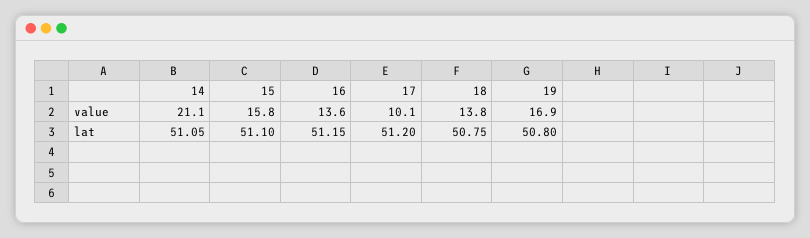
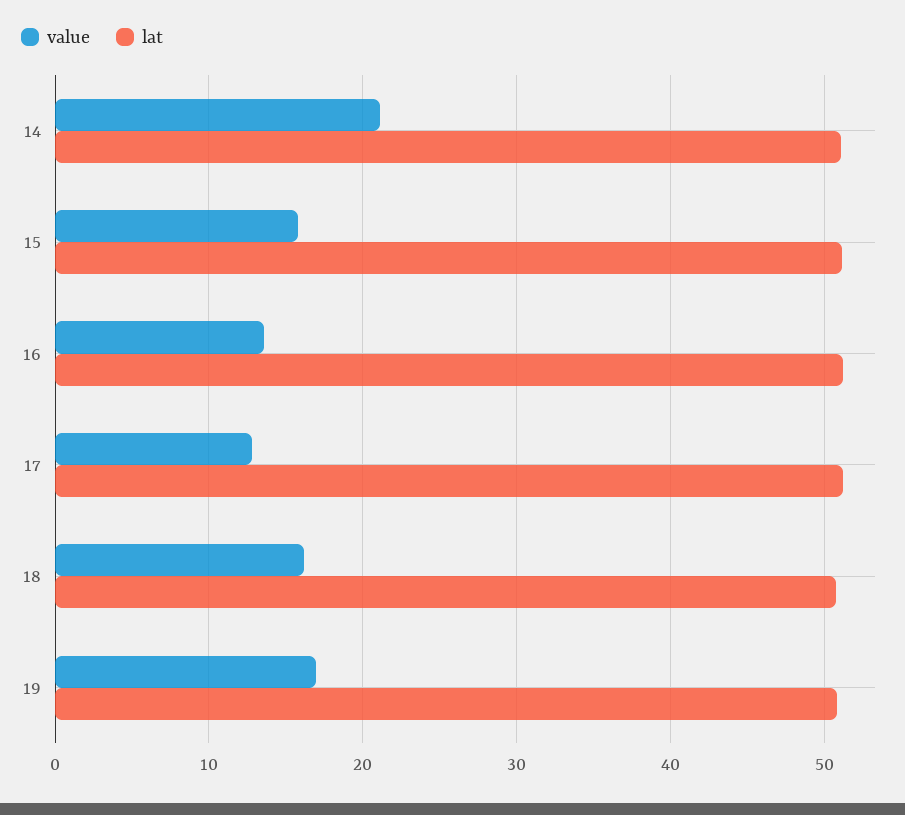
value, 17: 10.1 -> 13
value, 18: 13.8 -> 16

